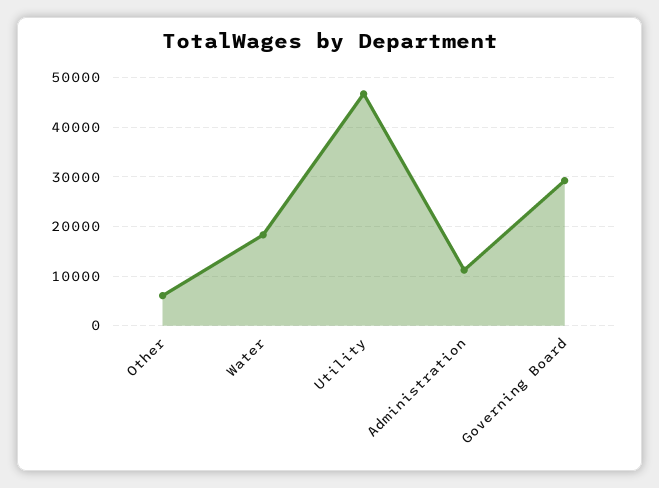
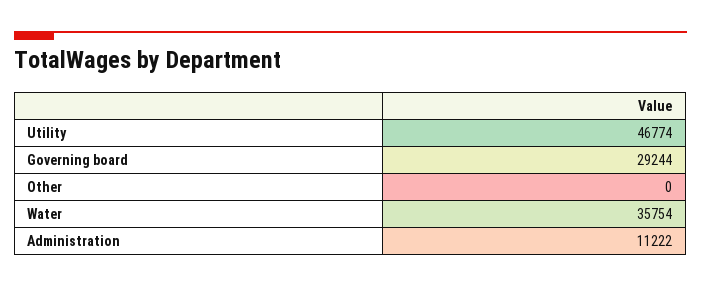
Other: 6000 -> 0
Water: 18000 -> 35754

